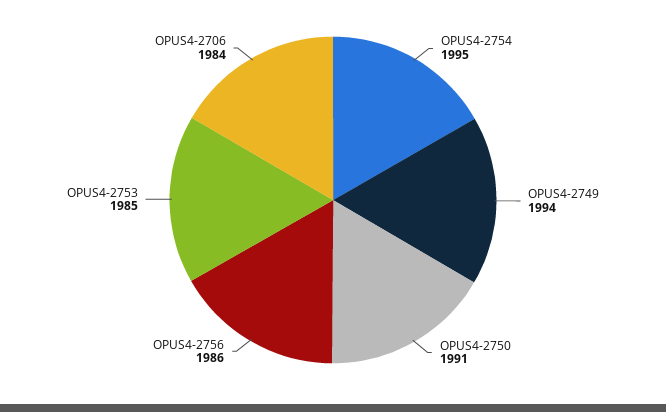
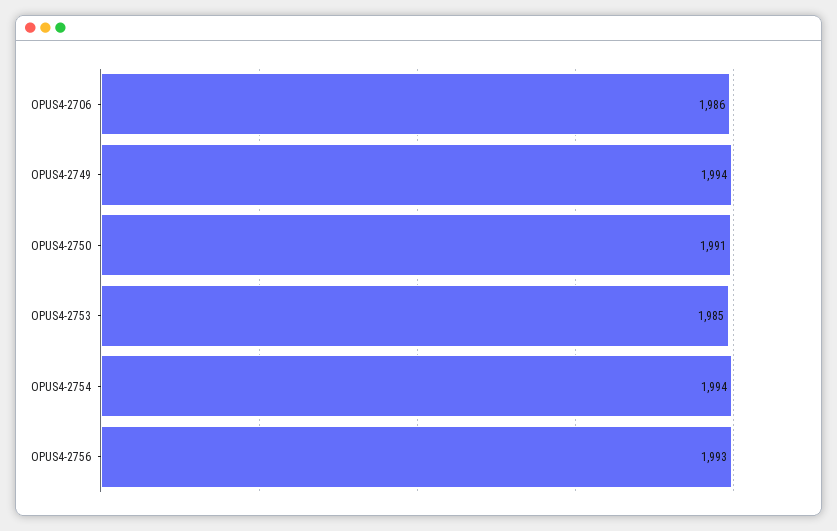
OPUS4-2754: 1995 -> 1994
OPUS4-2756: 1986 -> 1993
OPUS4-2706: 1984 -> 1986

